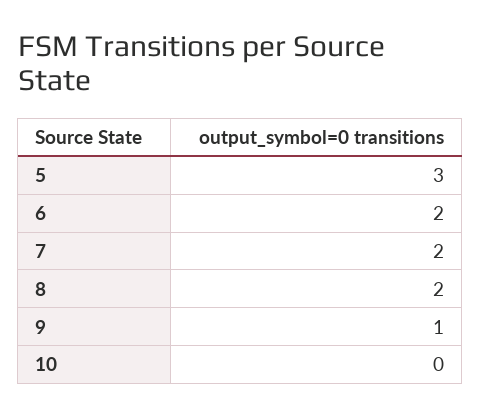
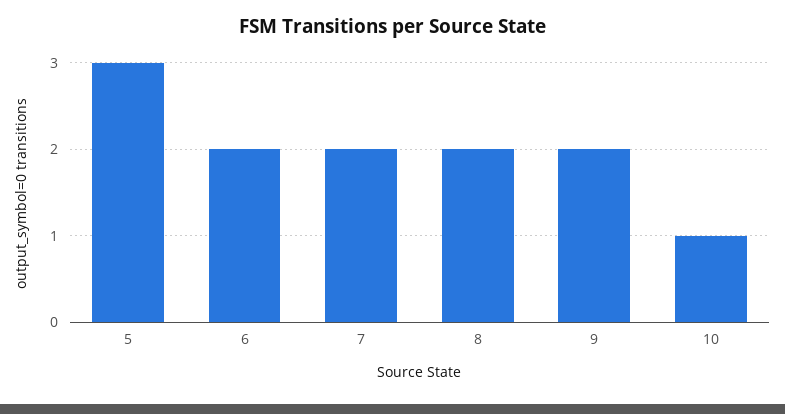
9: 1 -> 2
10: 0 -> 1

